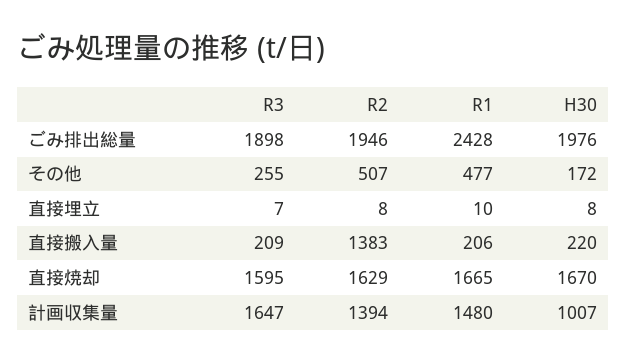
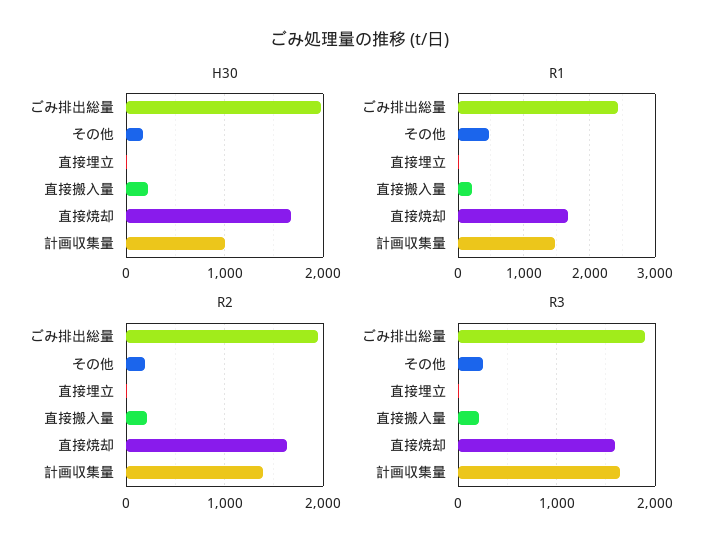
R2, その他: 507 -> 200
R2, 直接搬入量: 1383 -> 200

